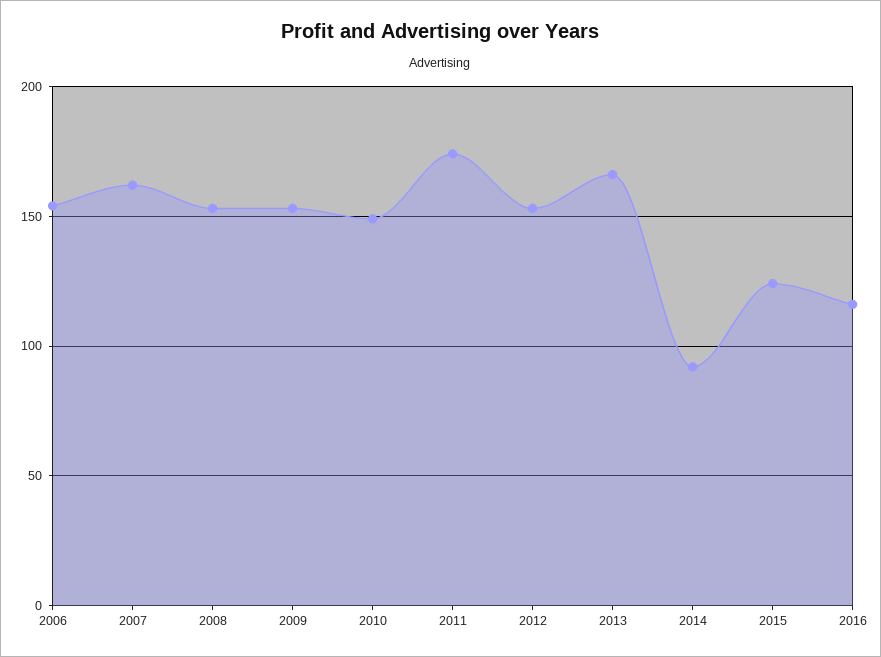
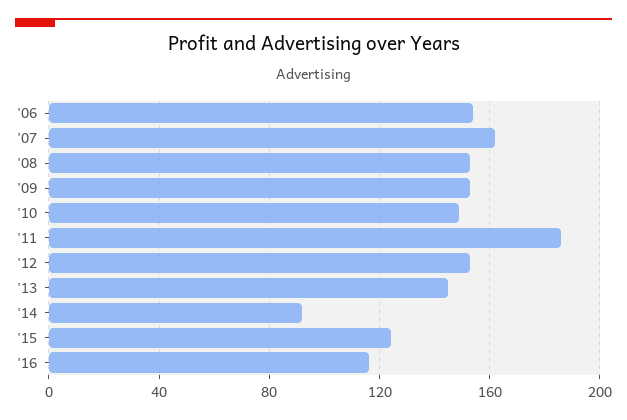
2011: 175 -> 185
2013: 165 -> 145

